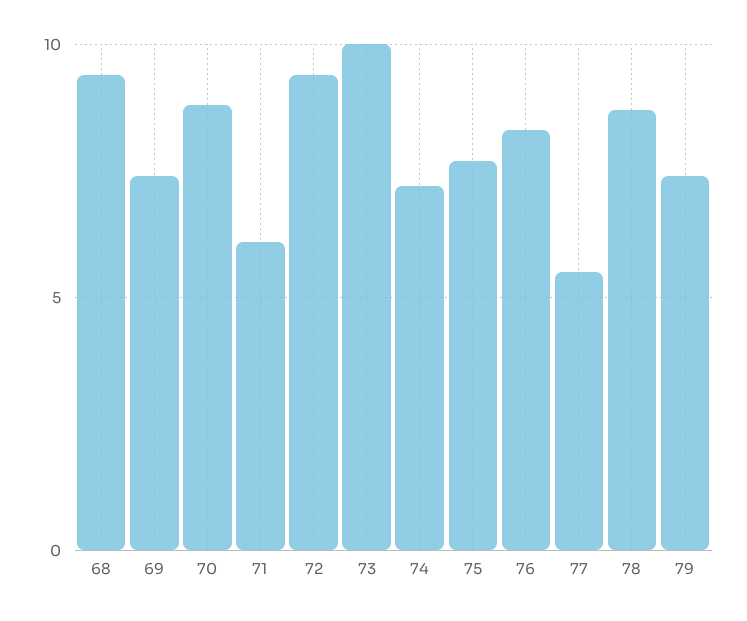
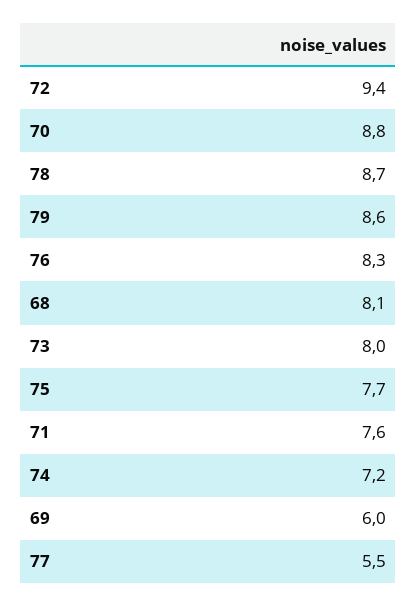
68: 9.5 -> 8.1
69: 7.5 -> 6
71: 6 -> 7.6
73: 10 -> 8
79: 7.5 -> 8.6

